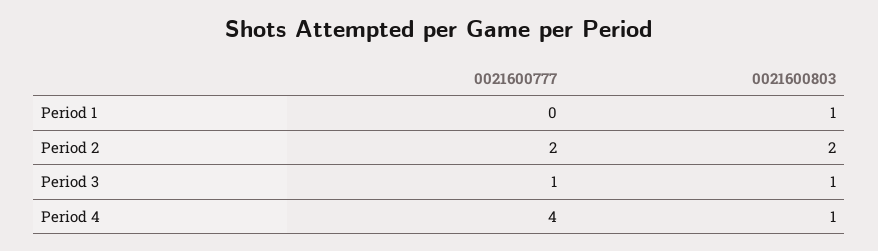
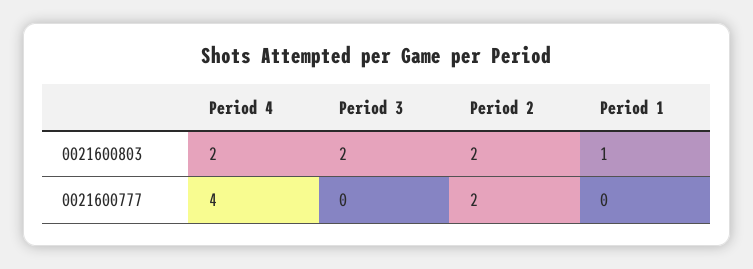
0021600777, Period 3: 1 -> 0
0021600803, Period 3: 1 -> 2
0021600803, Period 4: 1 -> 2

